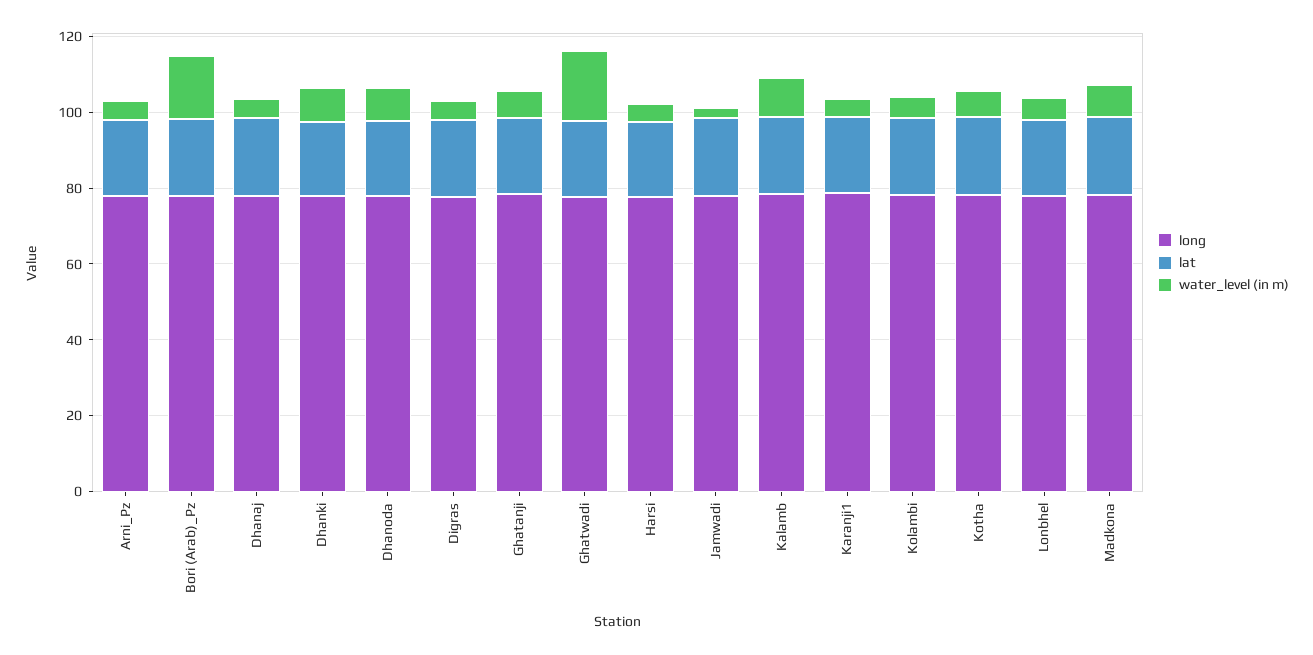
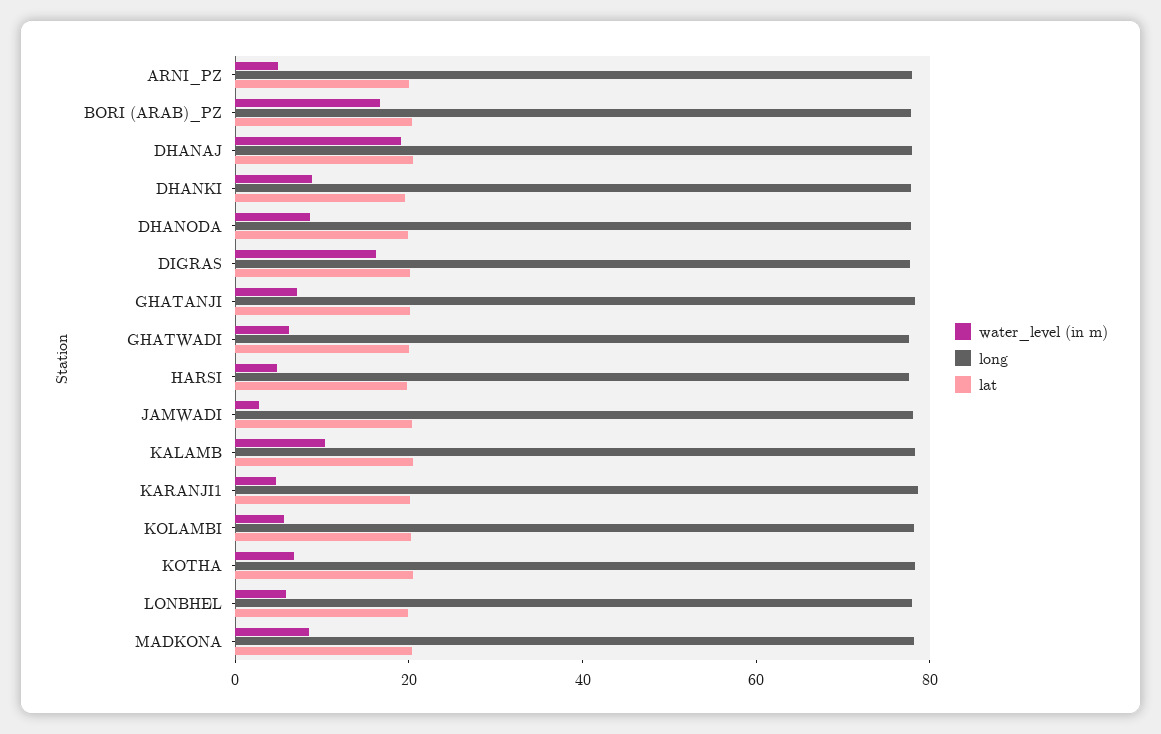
water_level (in m), Dhanaj: 5 -> 20
water_level (in m), Digras: 5 -> 15
water_level (in m), Ghatwadi: 20 -> 5

